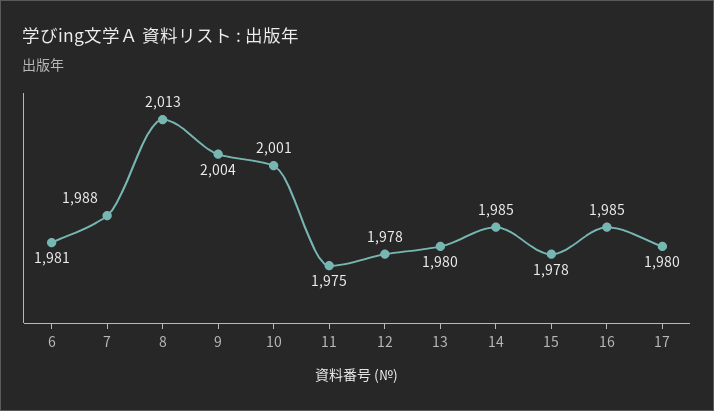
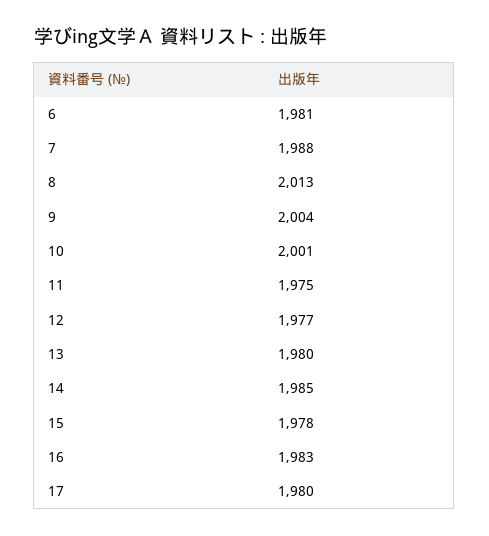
12: 1978 -> 1977
16: 1985 -> 1983

